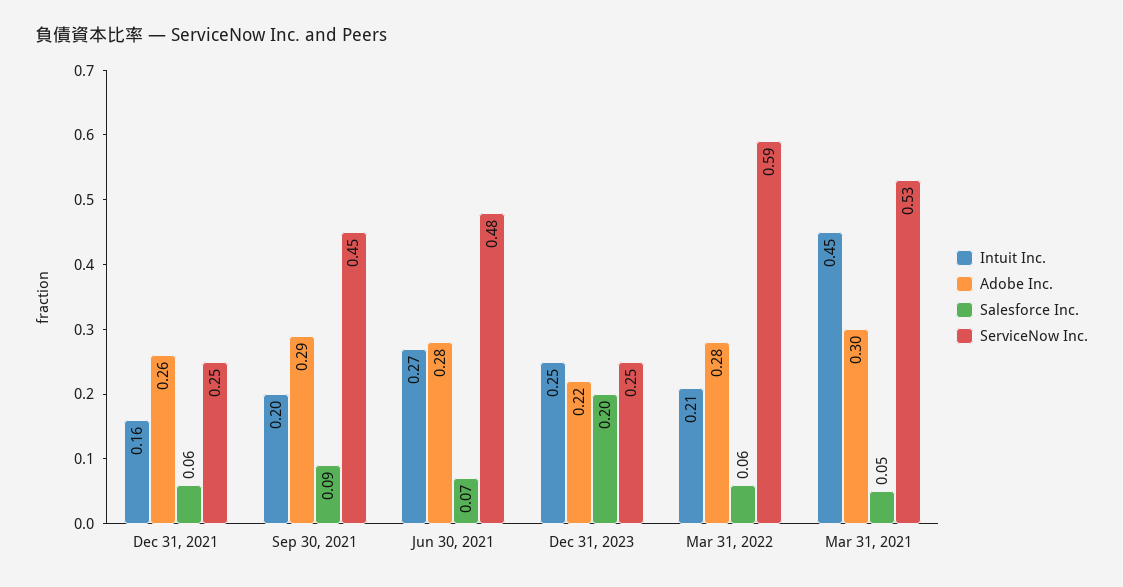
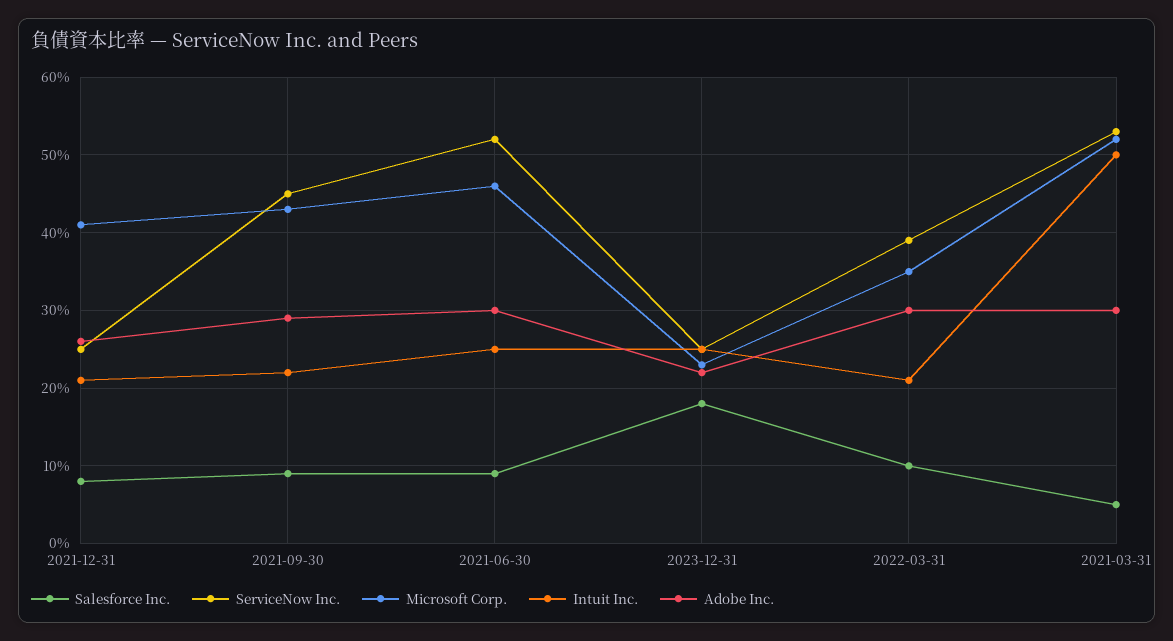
Intuit Inc., Dec 31, 2021: 0.16 -> 0.21
Salesforce Inc., Dec 31, 2021: 0.06 -> 0.08
Intuit Inc., Sep 30, 2021: 0.2 -> 0.22
Intuit Inc., Jun 30, 2021: 0.27 -> 0.25
Adobe Inc., Jun 30, 2021: 0.28 -> 0.3
Salesforce Inc., Jun 30, 2021: 0.07 -> 0.09
ServiceNow Inc., Jun 30, 2021: 0.48 -> 0.52
Salesforce Inc., Dec 31, 2023: 0.2 -> 0.18
Adobe Inc., Mar 31, 2022: 0.28 -> 0.3
Salesforce Inc., Mar 31, 2022: 0.06 -> 0.1
ServiceNow Inc., Mar 31, 2022: 0.59 -> 0.39
Intuit Inc., Mar 31, 2021: 0.45 -> 0.5
Microsoft Corp., Dec 31, 2021: none -> 0.41
Microsoft Corp., Sep 30, 2021: none -> 0.43
Microsoft Corp., Jun 30, 2021: none -> 0.46
Microsoft Corp., Dec 31, 2023: none -> 0.23
Microsoft Corp., Mar 31, 2022: none -> 0.35
Microsoft Corp., Mar 31, 2021: none -> 0.52

